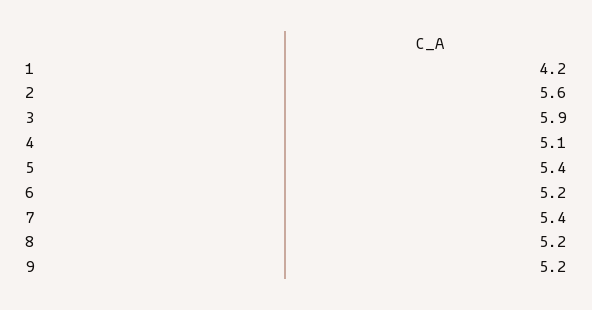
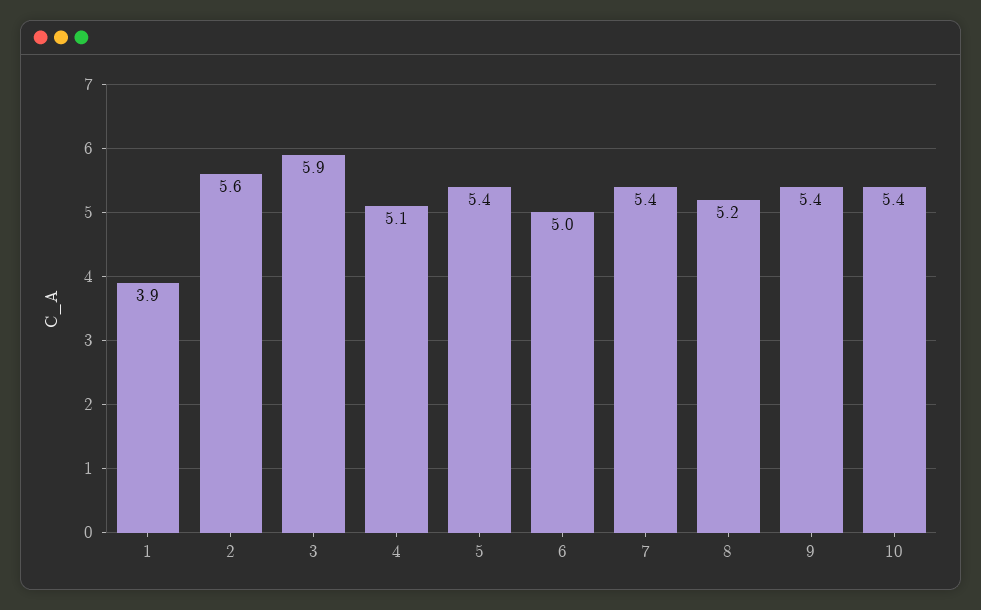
1: 4.2 -> 3.9
6: 5.2 -> 5
9: 5.2 -> 5.4
10: none -> 5.4

